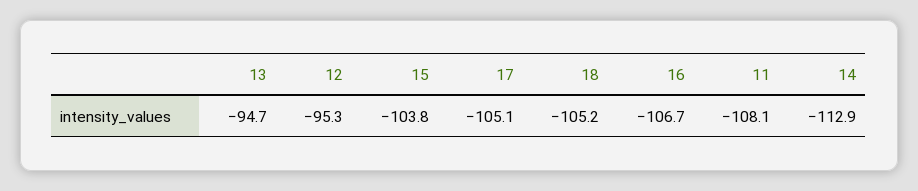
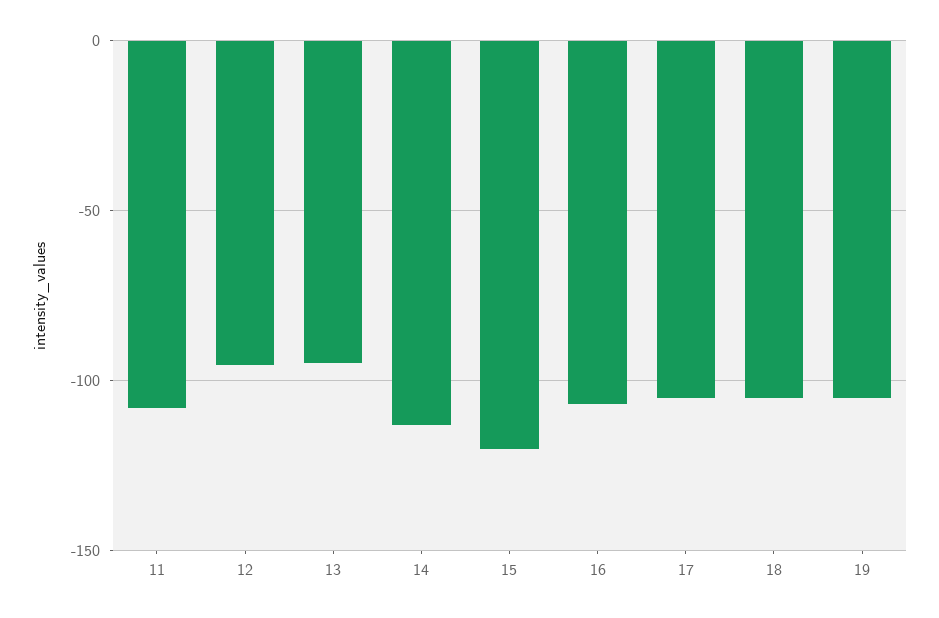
15: -103.8 -> -120
19: none -> -105

